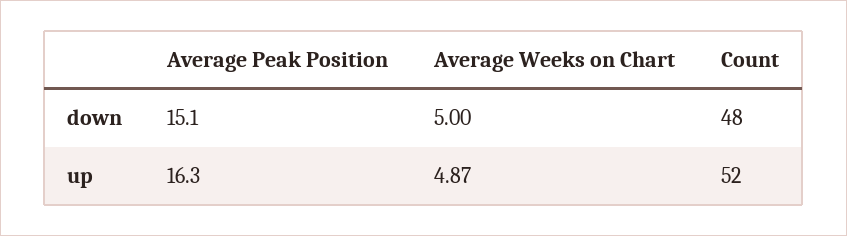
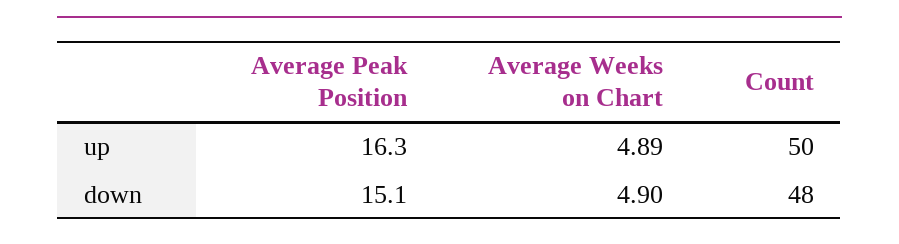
Average Weeks on Chart, down: 5 -> 4.9
Average Weeks on Chart, up: 4.87 -> 4.89
Count, up: 52 -> 50

